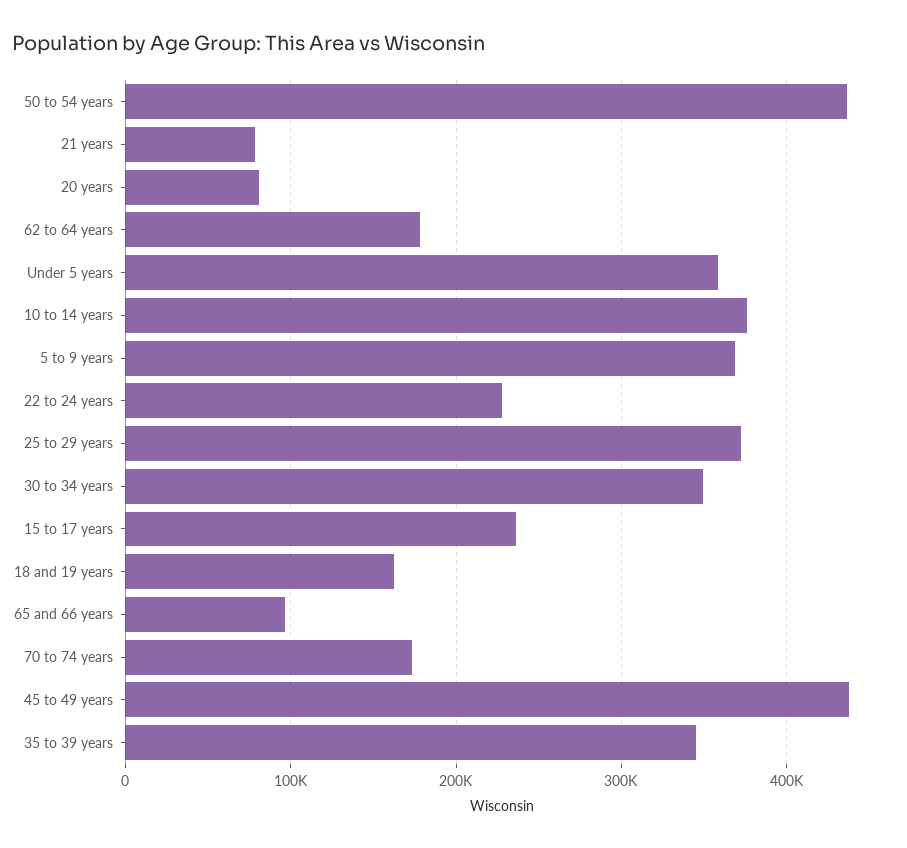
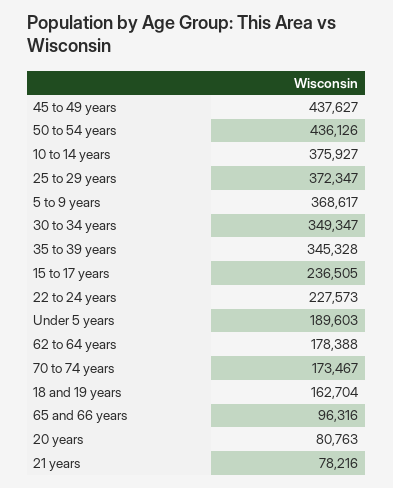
Under 5 years: 360000 -> 189603

